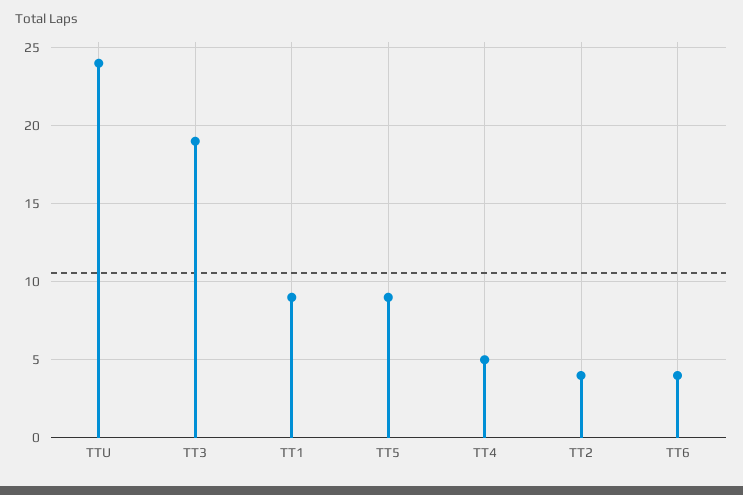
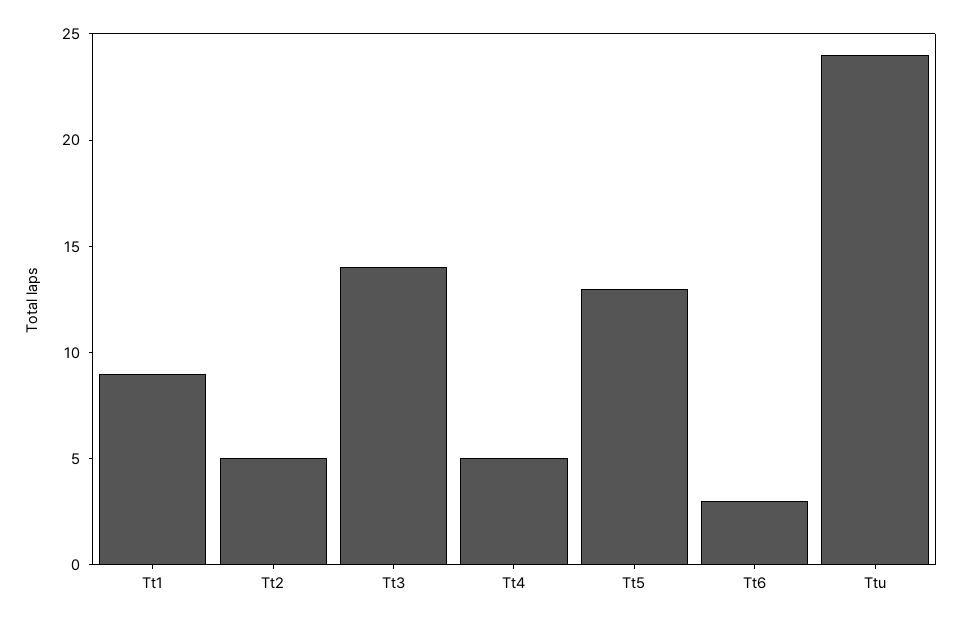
TT3: 19 -> 14
TT5: 9 -> 13
TT2: 4 -> 5
TT6: 4 -> 3

